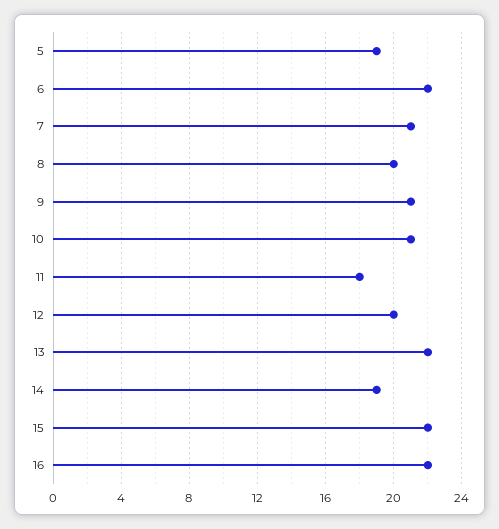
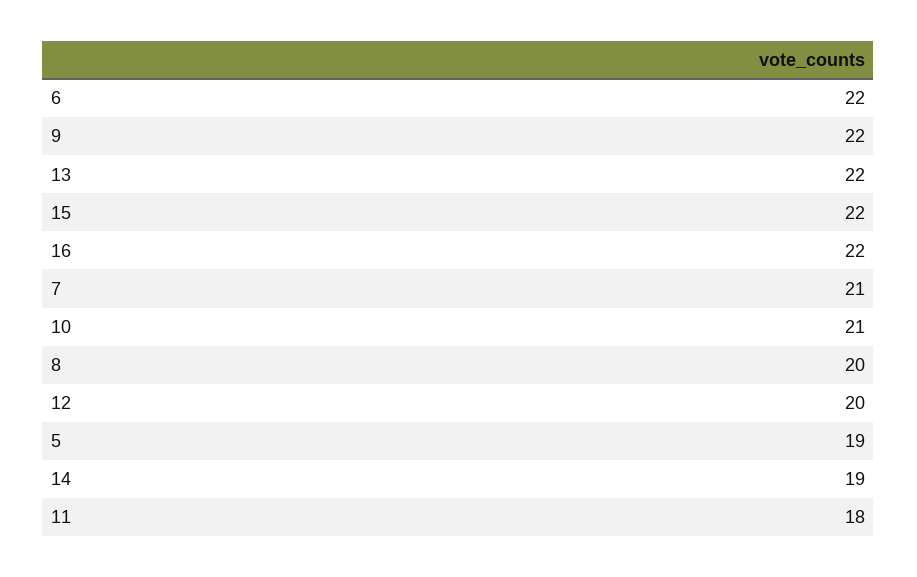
9: 21 -> 22

